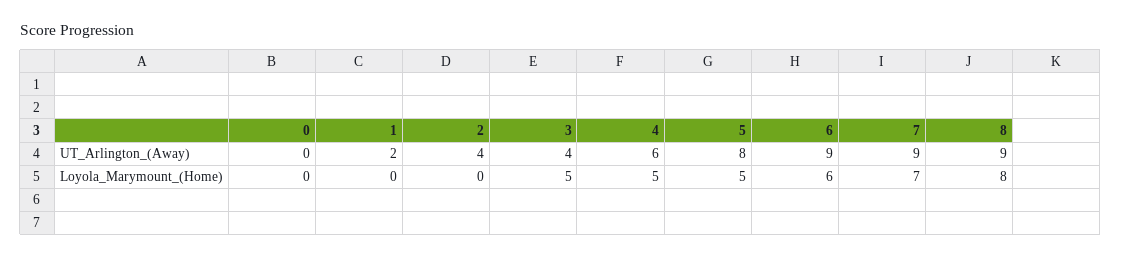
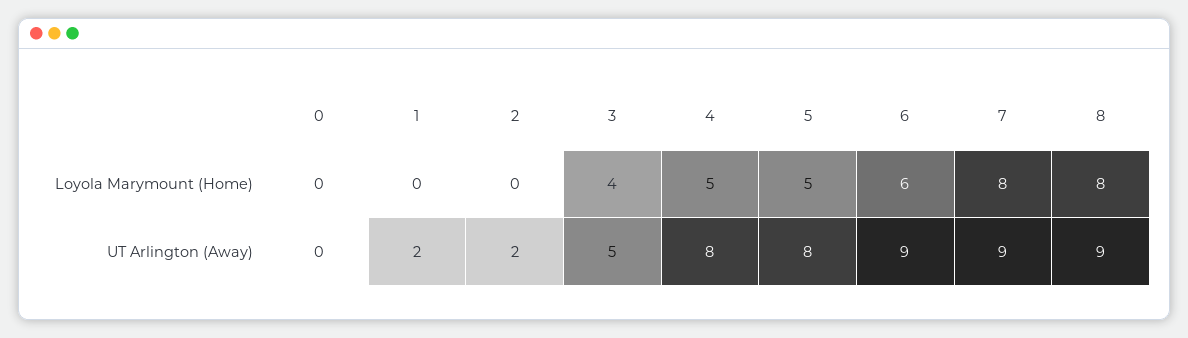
2, UT_Arlington_(Away): 4 -> 2
3, UT_Arlington_(Away): 4 -> 5
4, UT_Arlington_(Away): 6 -> 8
3, Loyola_Marymount_(Home): 5 -> 4
7, Loyola_Marymount_(Home): 7 -> 8

